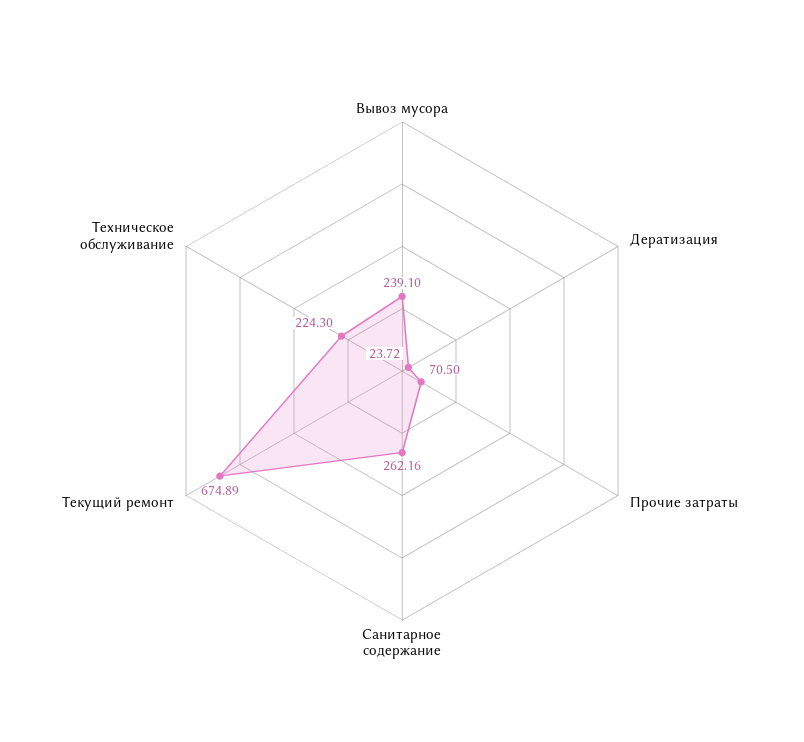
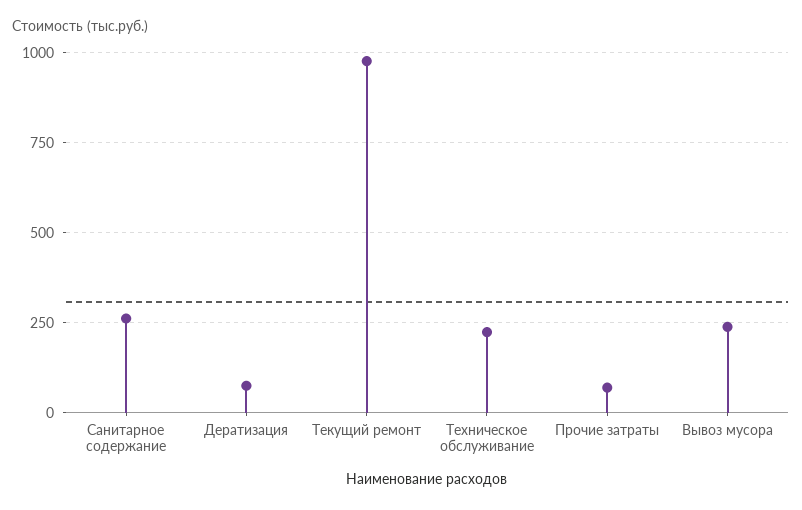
Дератизация: 23.72 -> 75
Текущий ремонт: 674.89 -> 975

